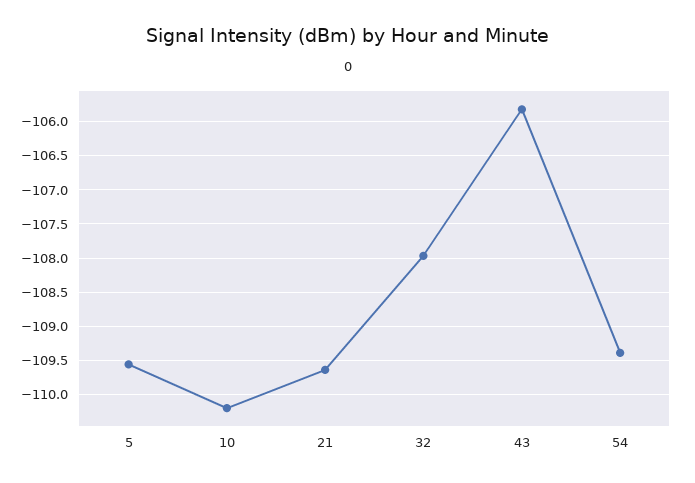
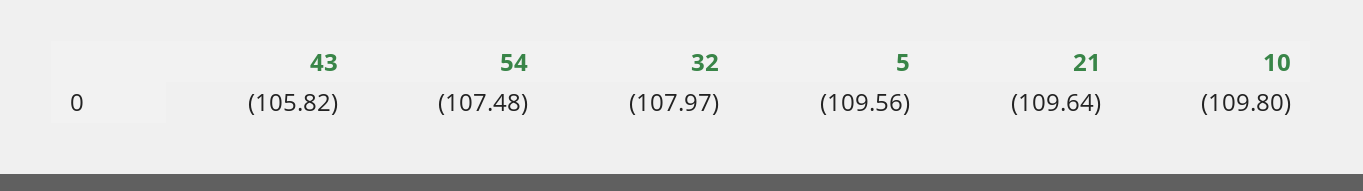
10: -110.2 -> -109.8
54: -109.4 -> -107.48

